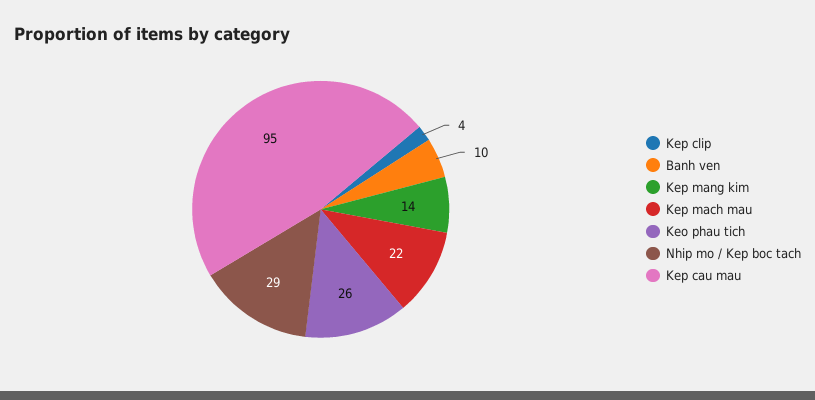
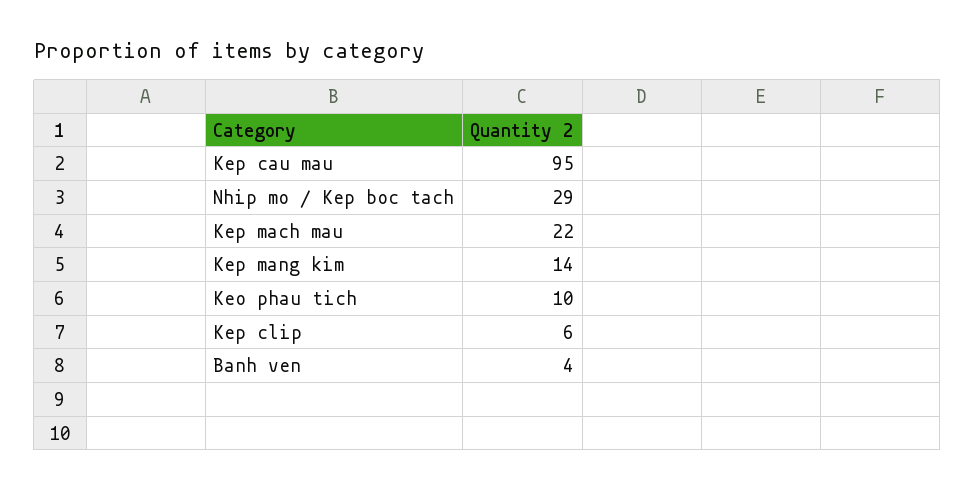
Kep clip: 4 -> 6
Banh ven: 10 -> 4
Keo phau tich: 26 -> 10

